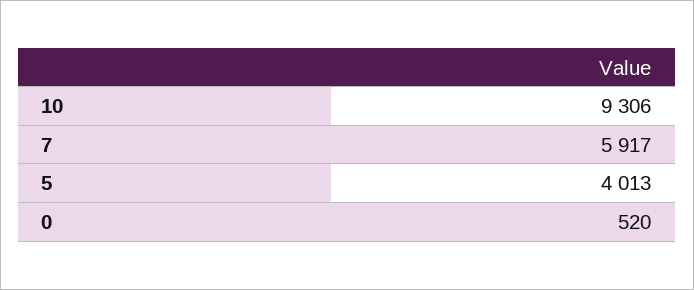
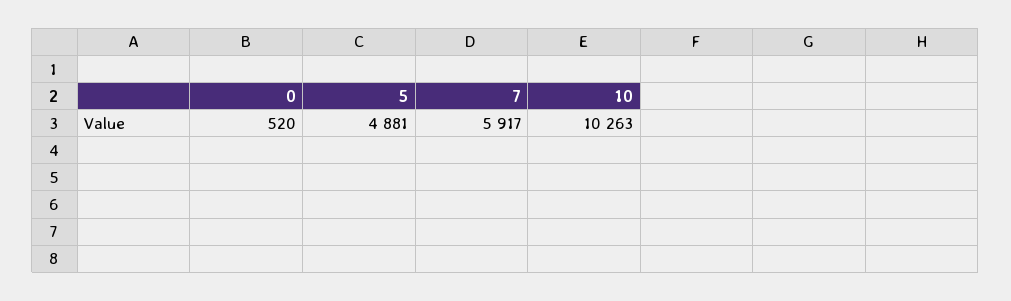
10: 9306 -> 10263
5: 4013 -> 4881

